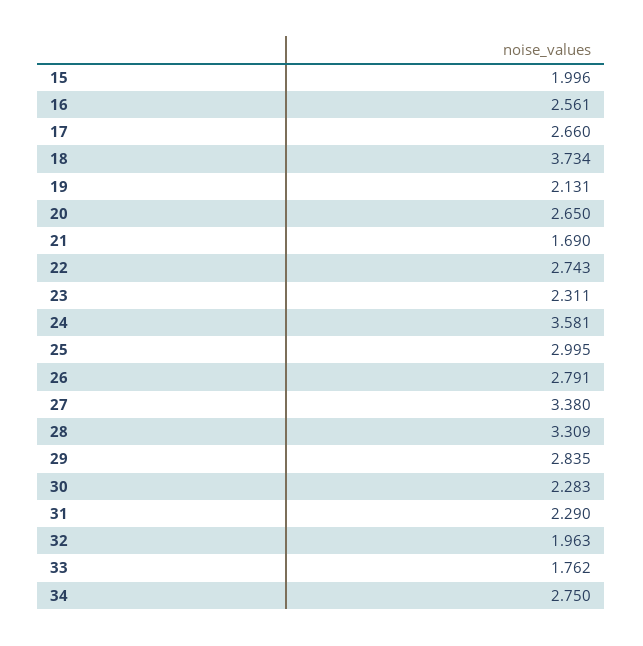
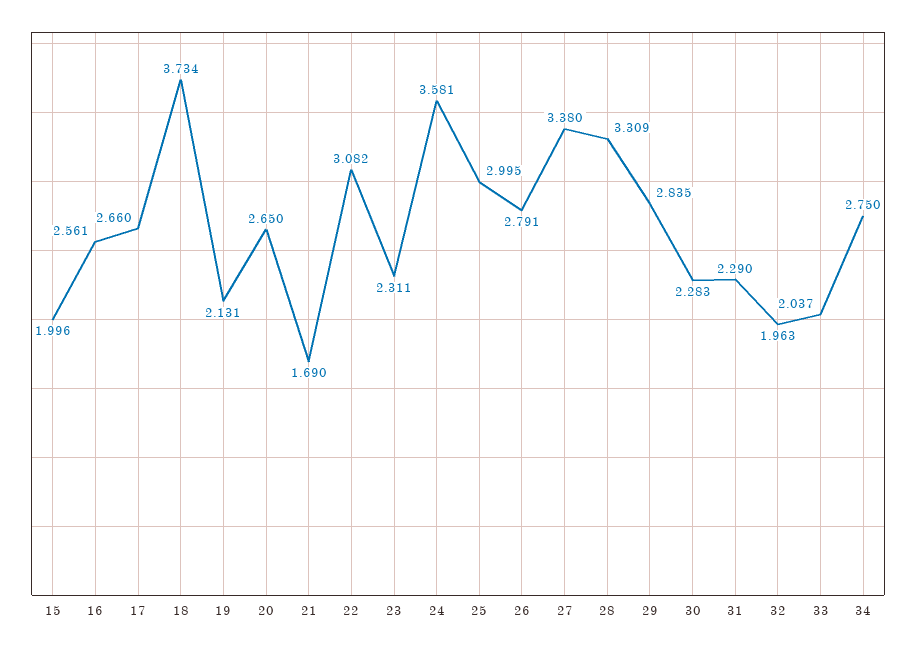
22: 2.743 -> 3.082
33: 1.762 -> 2.037

